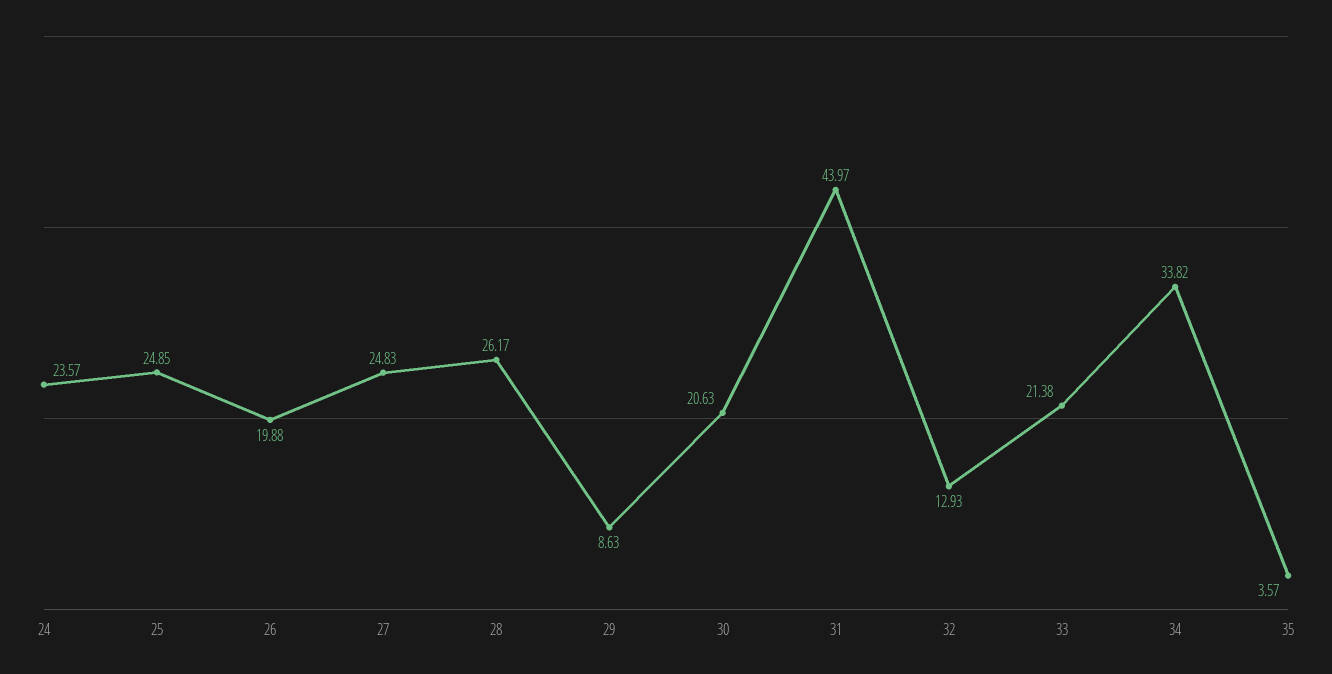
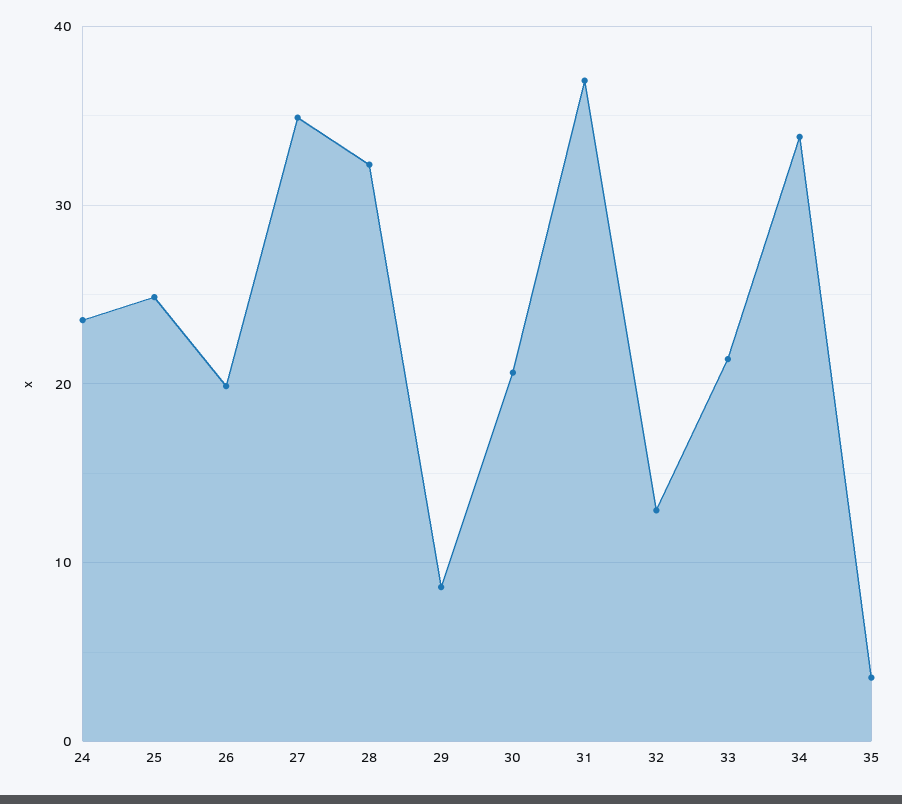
27: 24.83 -> 35
28: 26.17 -> 32
31: 43.97 -> 37

